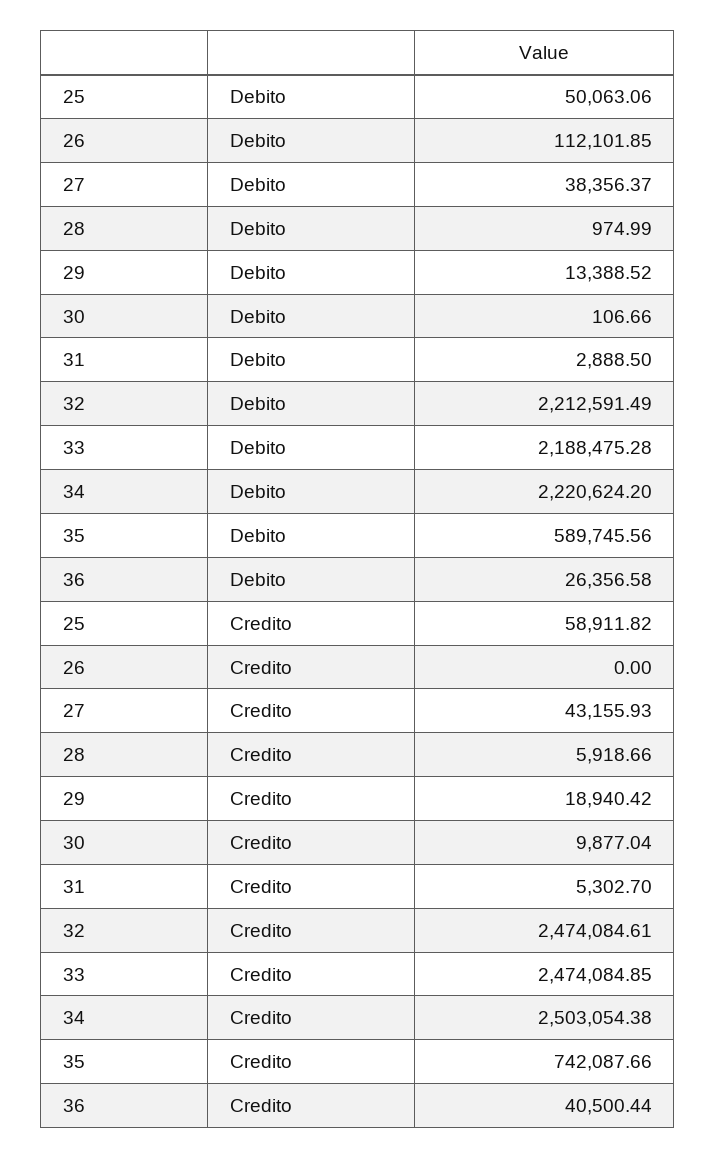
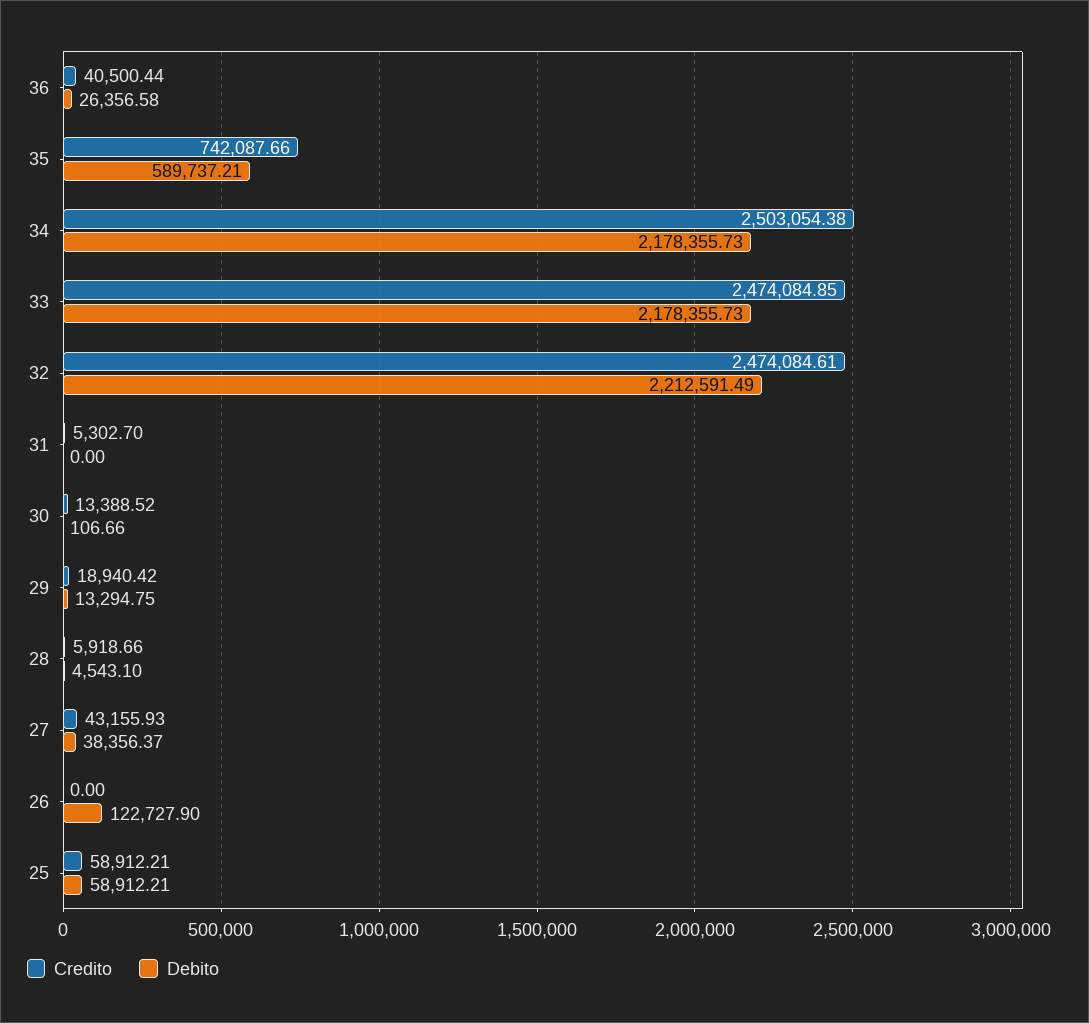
Debito, 25: 50063.06 -> 58912.21
Debito, 26: 112101.85 -> 122727.9
Debito, 28: 974.99 -> 4543.1
Debito, 29: 13388.52 -> 13294.75
Debito, 31: 2888.5 -> 0
Debito, 33: 2188475.28 -> 2178355.73
Debito, 34: 2220624.2 -> 2178355.73
Debito, 35: 589745.56 -> 589737.21
Credito, 25: 58911.82 -> 58912.21
Credito, 30: 9877.04 -> 13388.52

